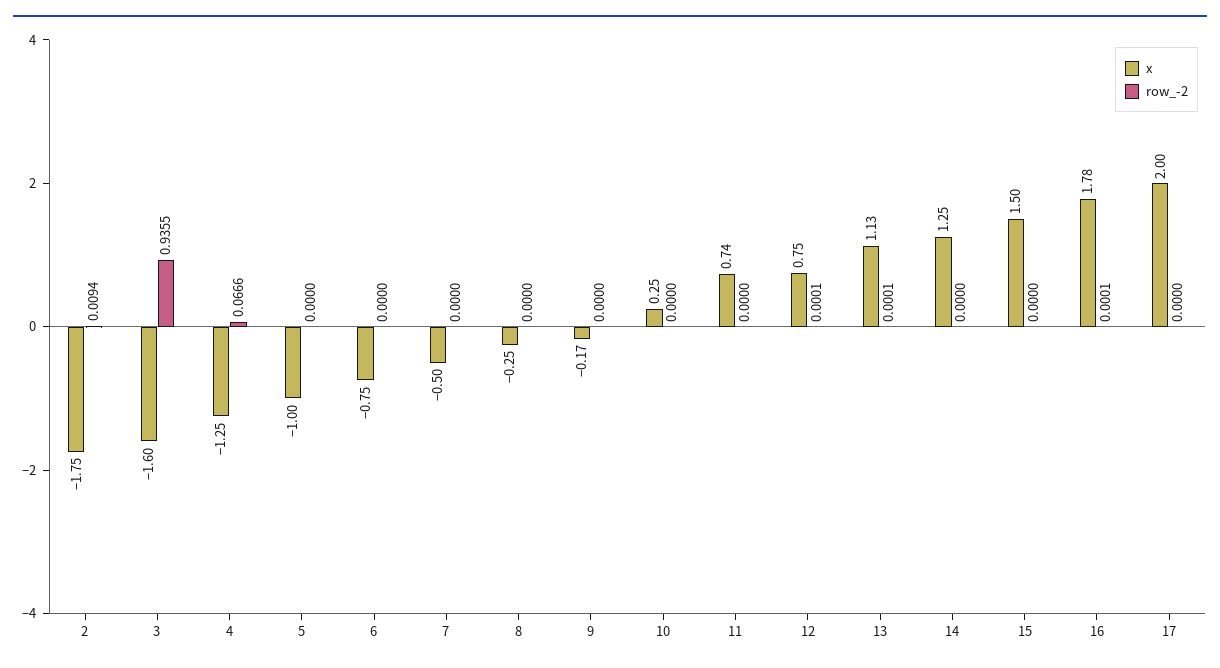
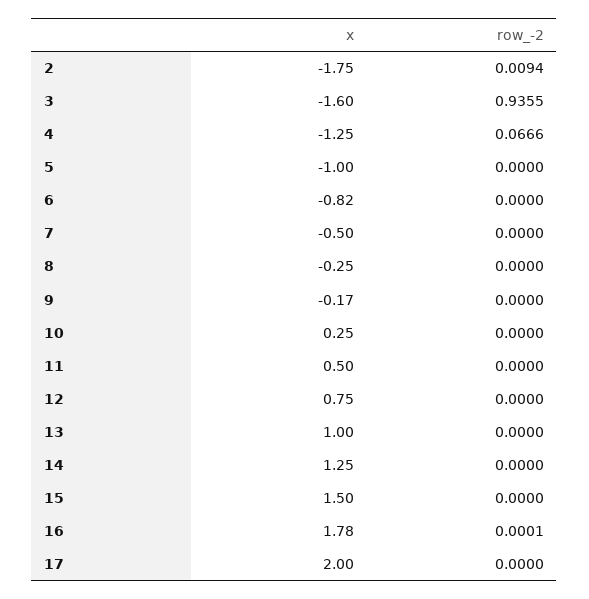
x, 6: -0.75 -> -0.82
x, 11: 0.74 -> 0.5
row_-2, 12: 0.0001 -> 0
x, 13: 1.13 -> 1
row_-2, 13: 0.0001 -> 0

